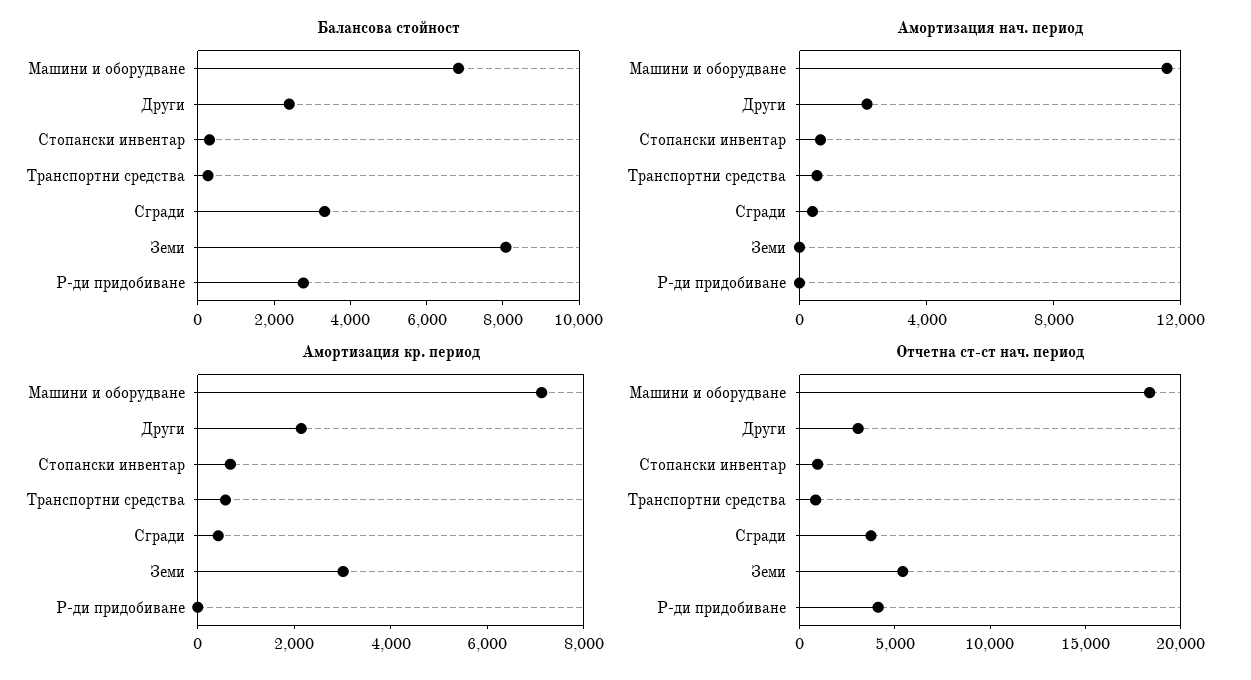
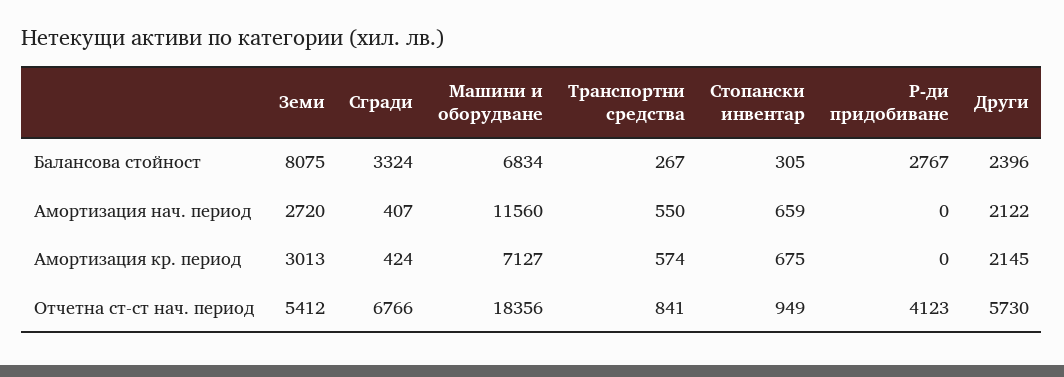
Амортизация нач. период, Земи: 0 -> 2720
Отчетна ст-ст нач. период, Други: 3000 -> 5730
Отчетна ст-ст нач. период, Сгради: 4000 -> 6766

